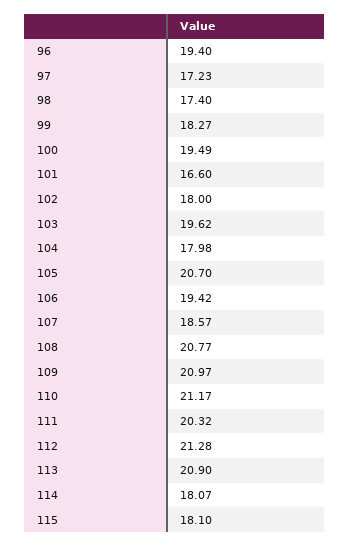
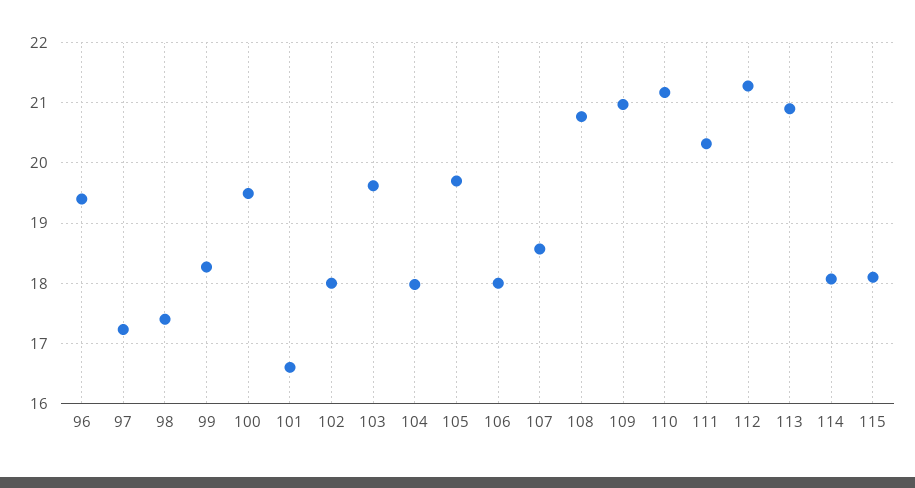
105: 20.7 -> 19.7
106: 19.42 -> 18

